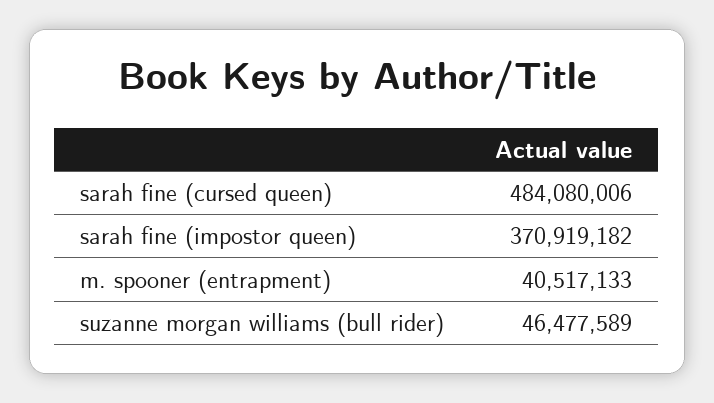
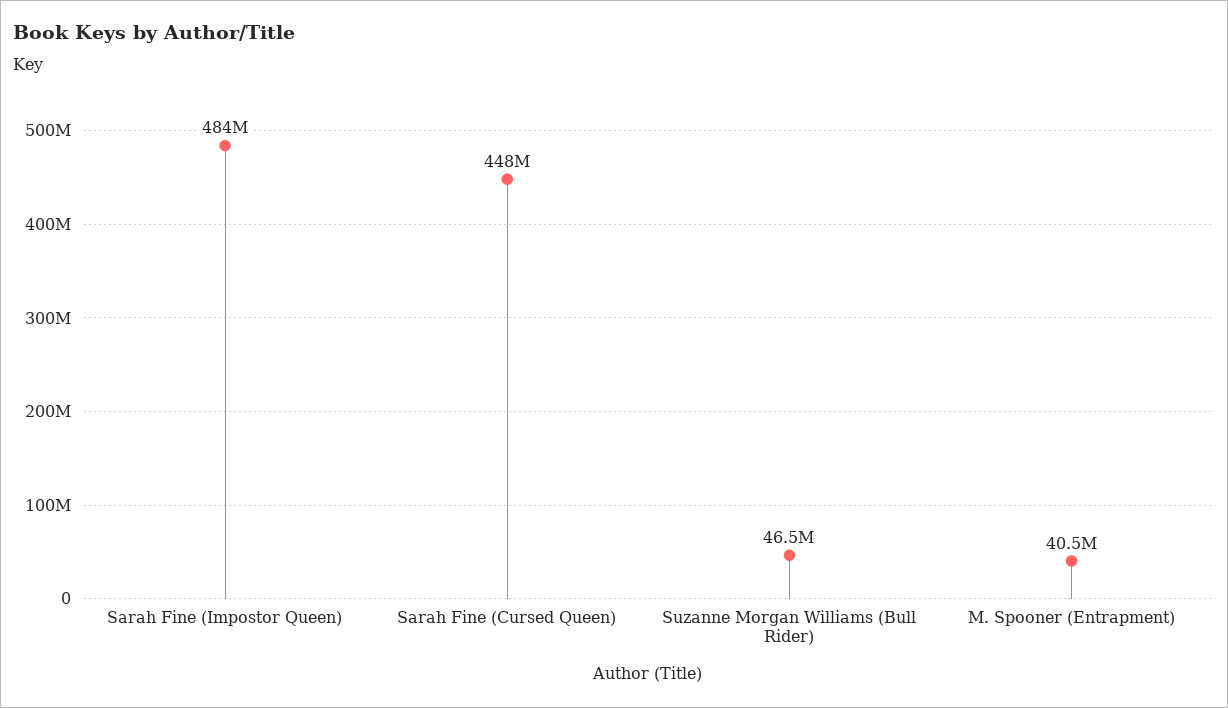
sarah fine (cursed queen): 484080006 -> 448000000
sarah fine (impostor queen): 370919182 -> 484000000

